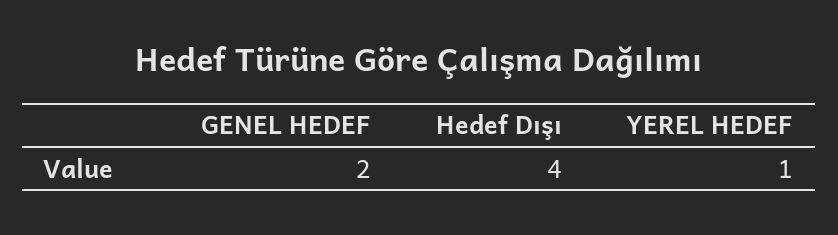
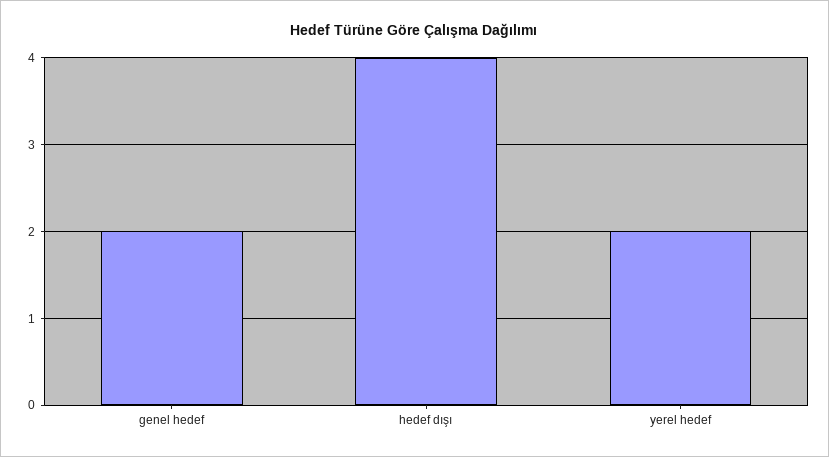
YEREL HEDEF: 1 -> 2

